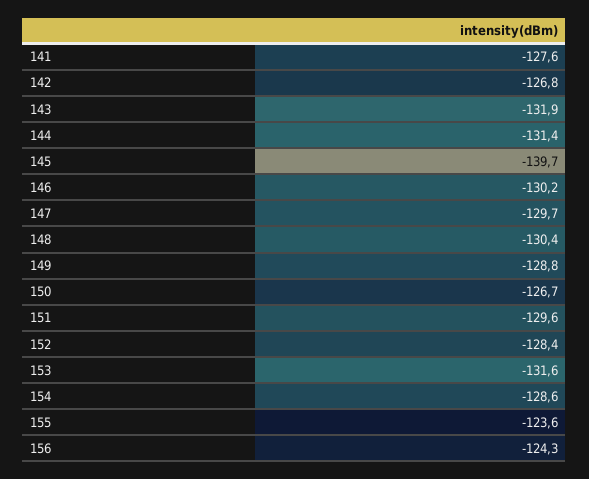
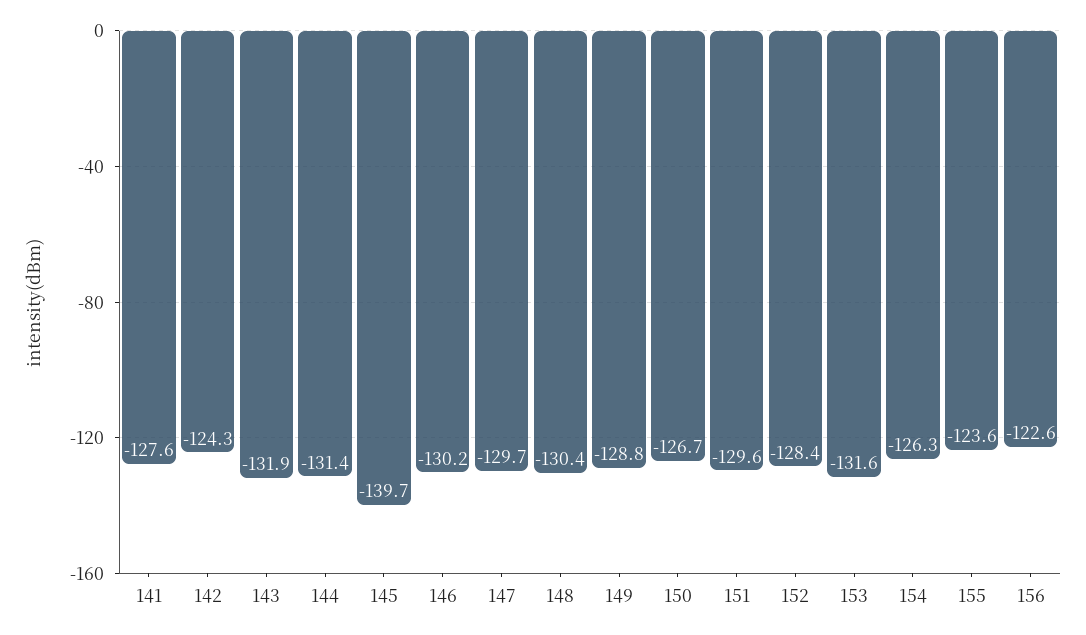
142: -126.8 -> -124.3
154: -128.6 -> -126.3
156: -124.3 -> -122.6

